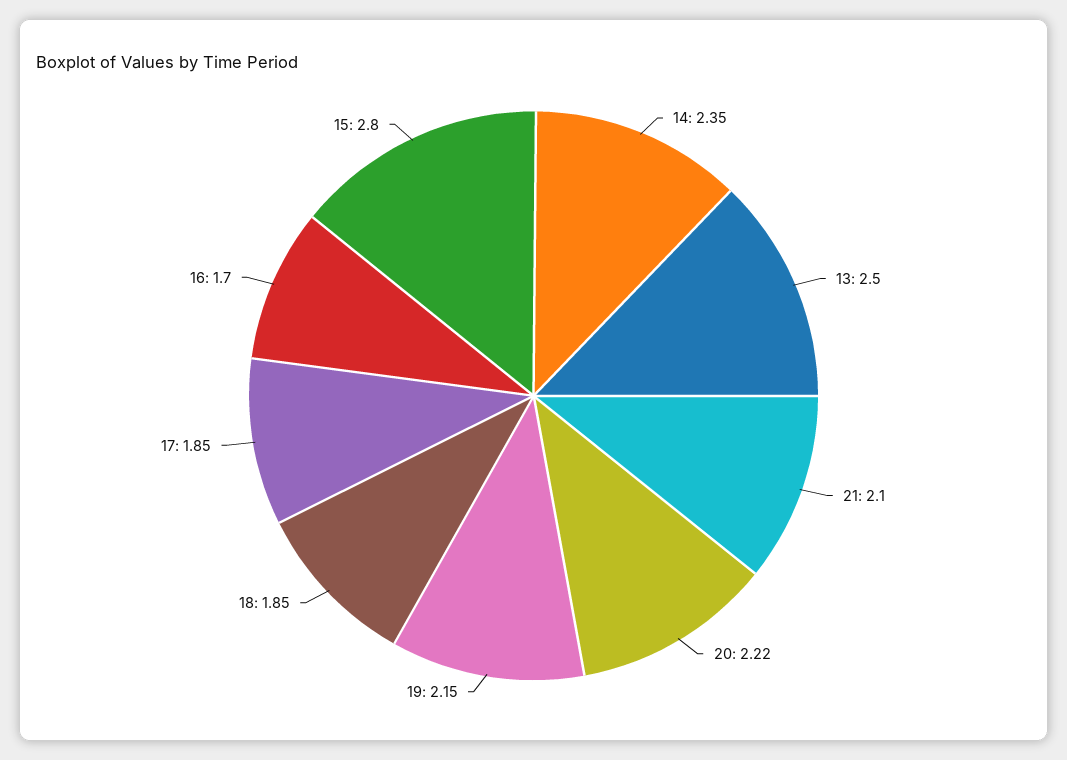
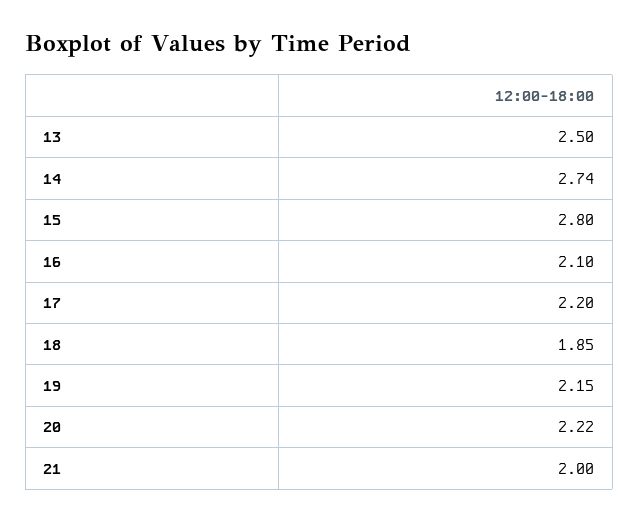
14: 2.35 -> 2.74
21: 2.1 -> 2
17: 1.85 -> 2.2
16: 1.7 -> 2.1

